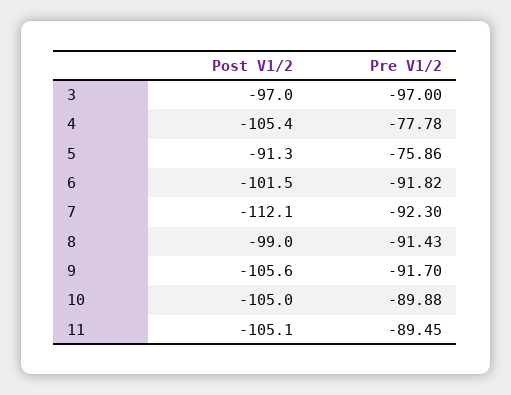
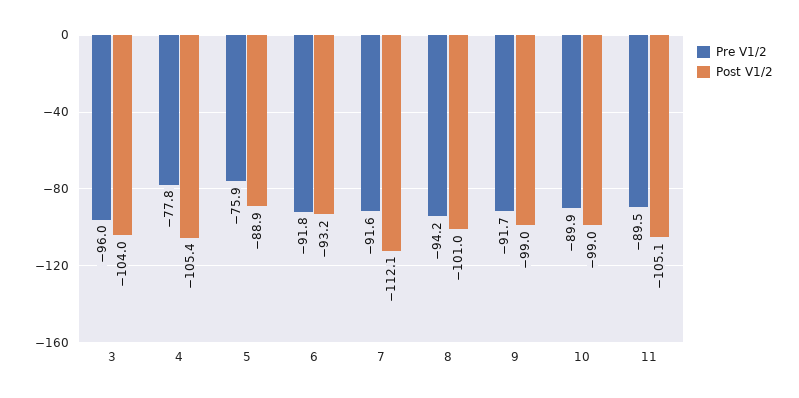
Post V1/2, 3: -97 -> -104
Pre V1/2, 3: -97 -> -96
Post V1/2, 5: -91.3 -> -88.9
Post V1/2, 6: -101.5 -> -93.2
Pre V1/2, 7: -92.3 -> -91.6
Post V1/2, 8: -99 -> -101
Pre V1/2, 8: -91.43 -> -94.2
Post V1/2, 9: -105.6 -> -99
Post V1/2, 10: -105 -> -99

